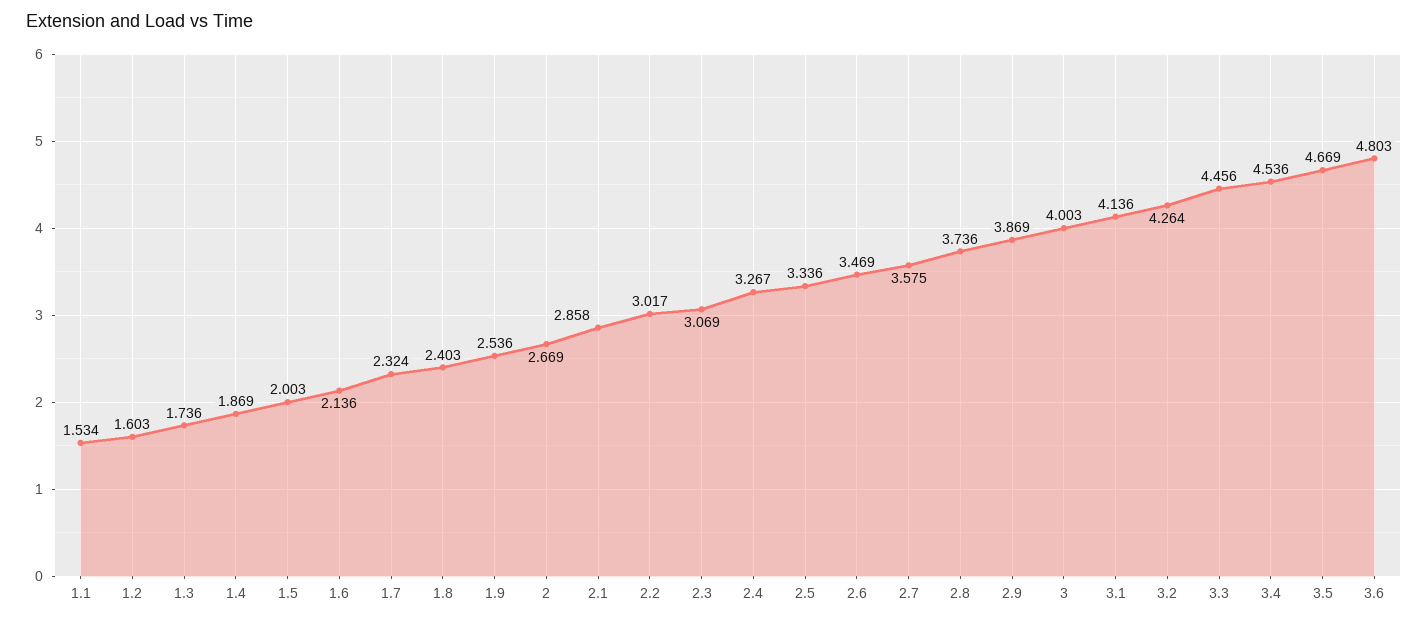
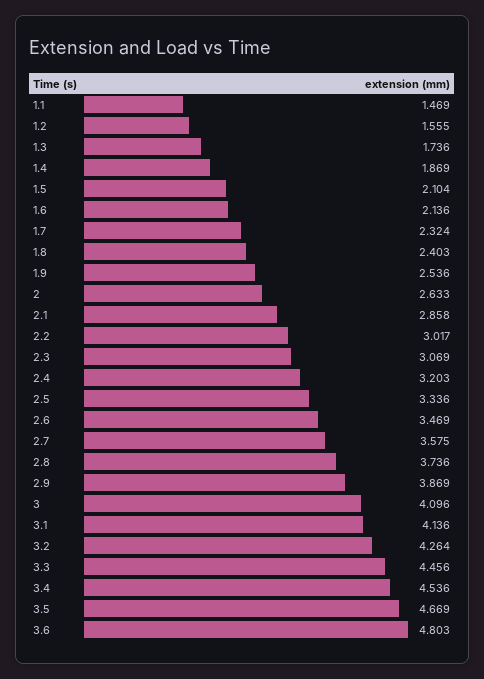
1.1: 1.534 -> 1.469
1.2: 1.603 -> 1.555
1.5: 2.003 -> 2.104
2: 2.669 -> 2.633
2.4: 3.267 -> 3.203
3: 4.003 -> 4.096

